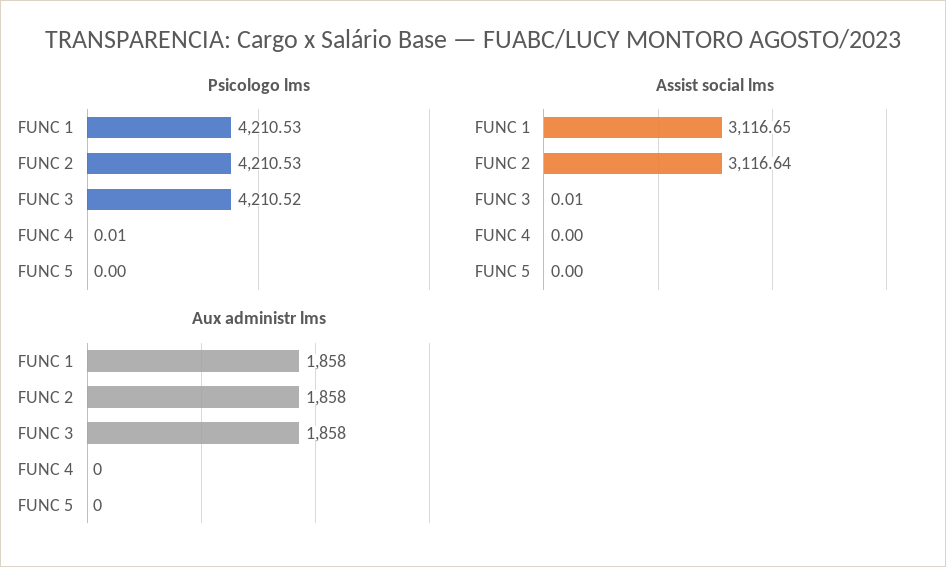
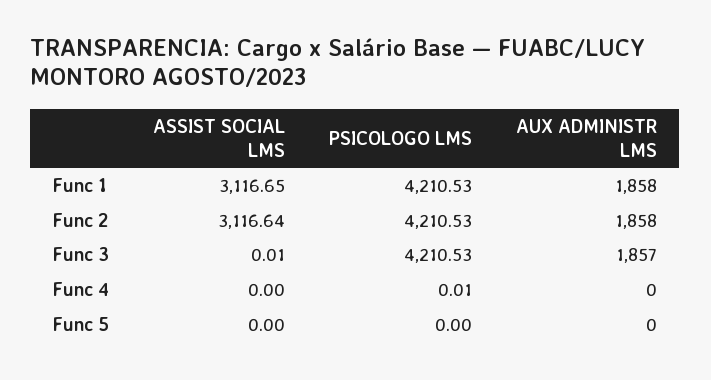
Psicologo lms, FUNC 3: 4210.52 -> 4210.53
Aux administr lms, FUNC 3: 1858 -> 1857

